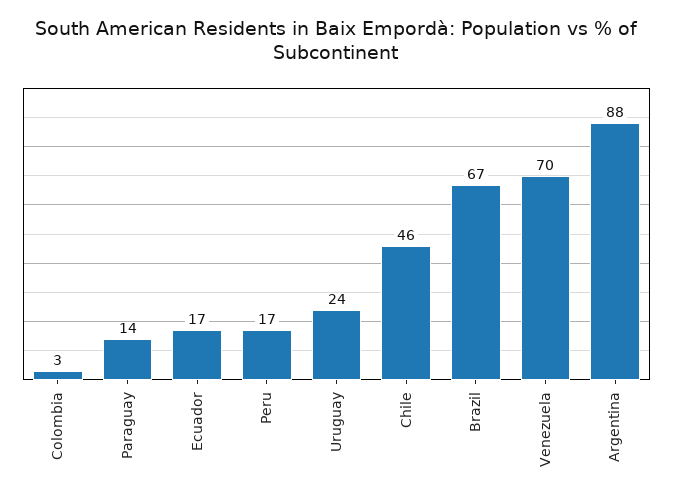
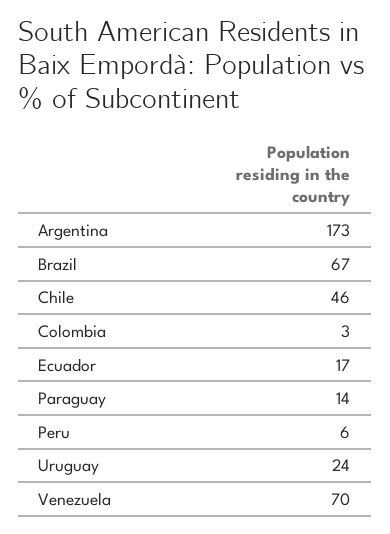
Peru: 17 -> 6
Argentina: 88 -> 173

